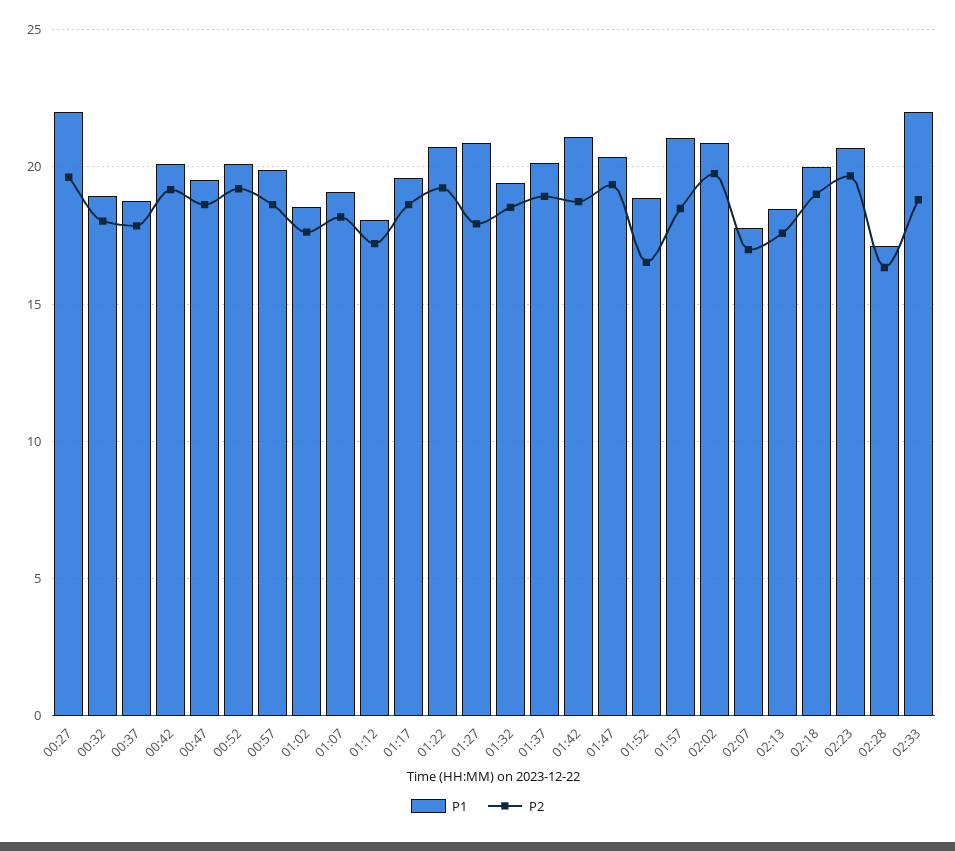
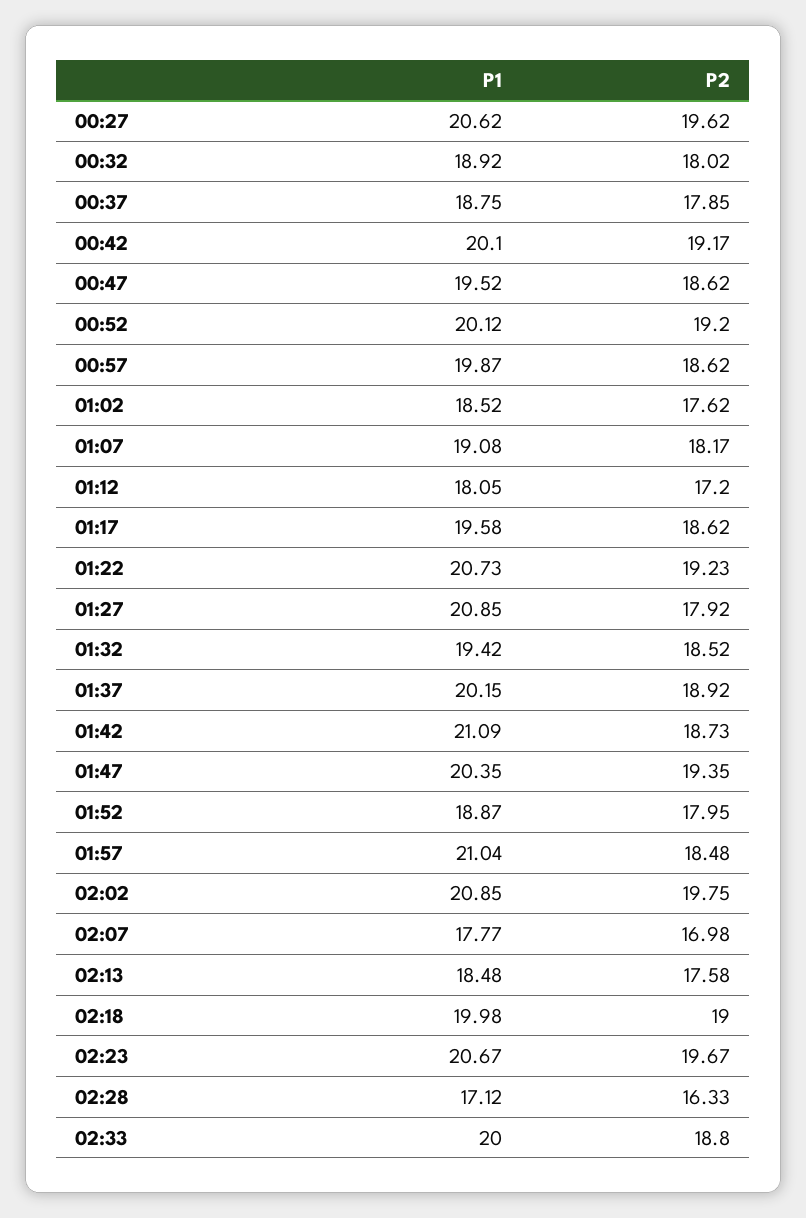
P1, 00:27: 22 -> 20.62
P2, 01:52: 16.5 -> 17.95
P1, 02:33: 22 -> 20

